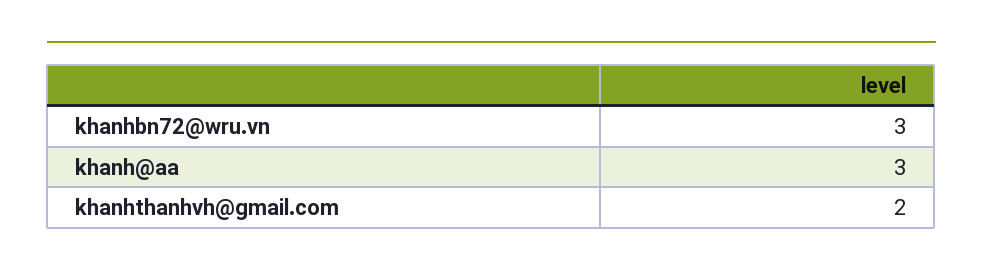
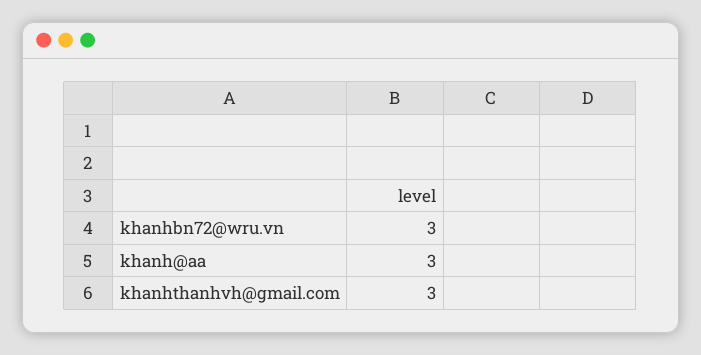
khanhthanhvh@gmail.com: 2 -> 3

